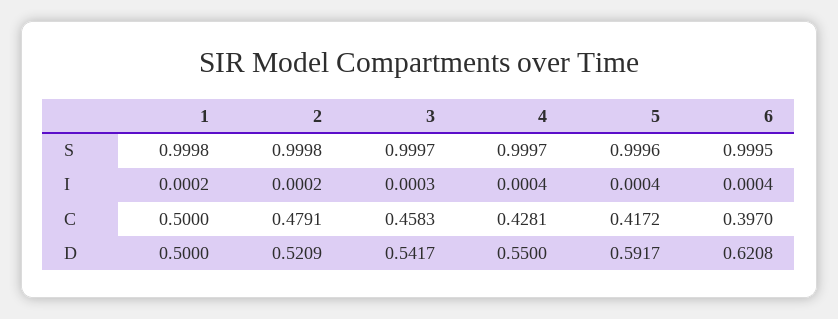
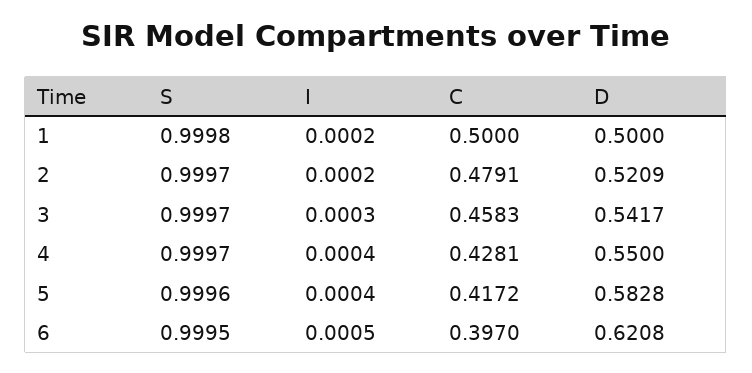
2, S: 0.9998 -> 0.9997
6, I: 0.0004 -> 0.0005
5, D: 0.5917 -> 0.5828

